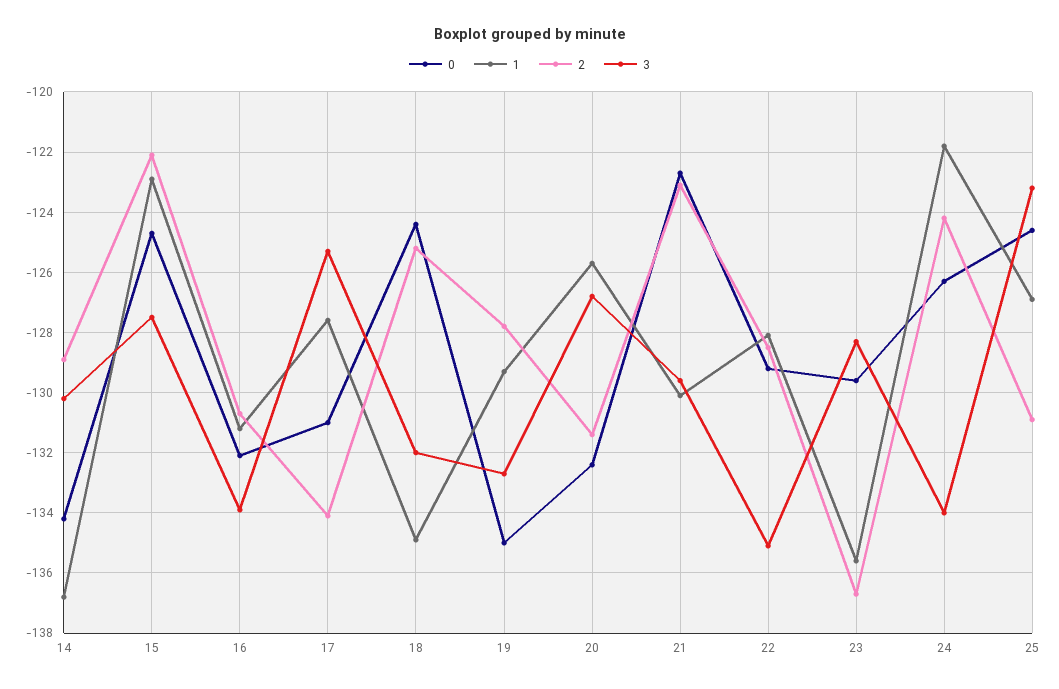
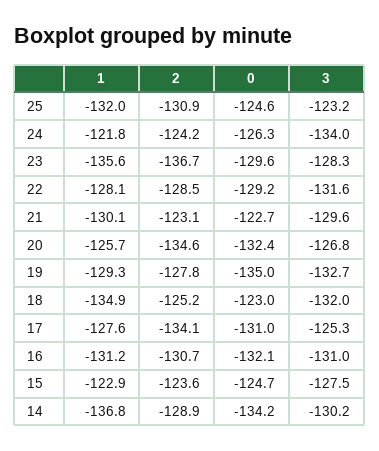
2, 15: -122 -> -123.6
3, 16: -134 -> -131
0, 18: -124.5 -> -123
2, 20: -131.5 -> -134.6
3, 22: -135 -> -131.6
1, 25: -127 -> -132

